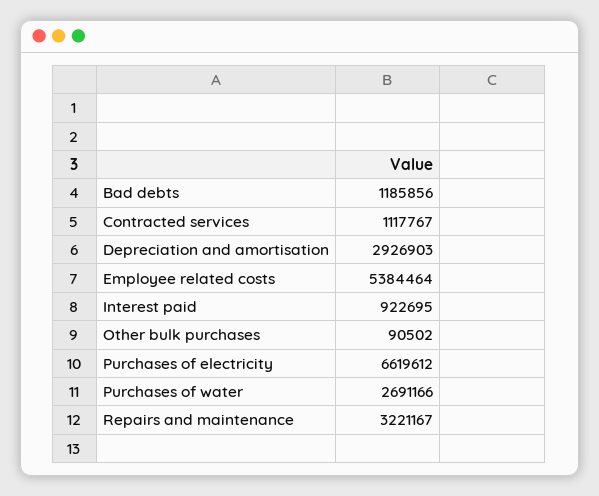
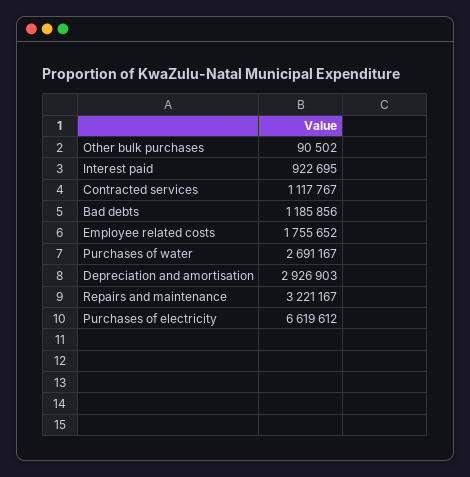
Employee related costs: 5384464 -> 1755652
Purchases of water: 2691166 -> 2691167

